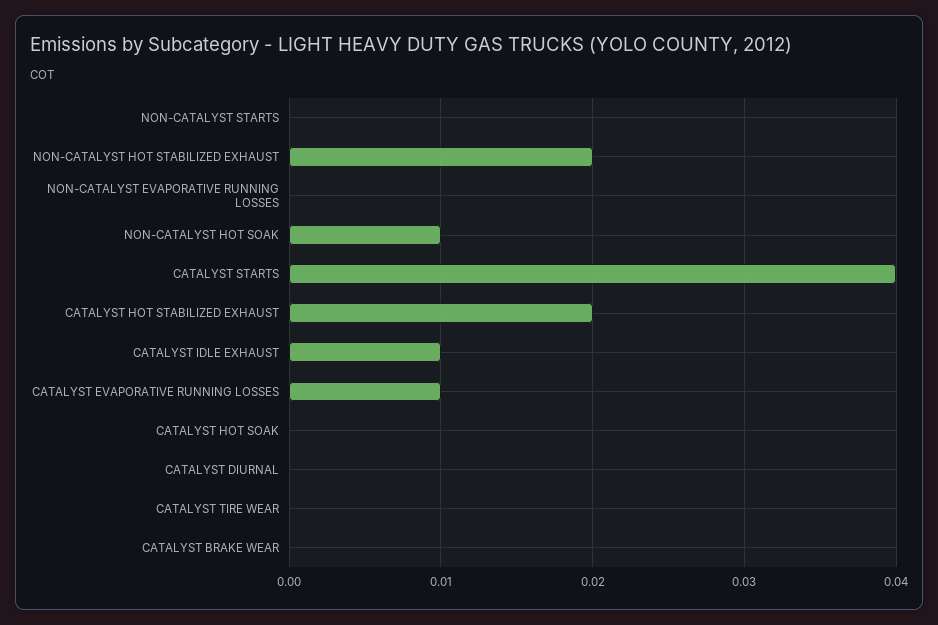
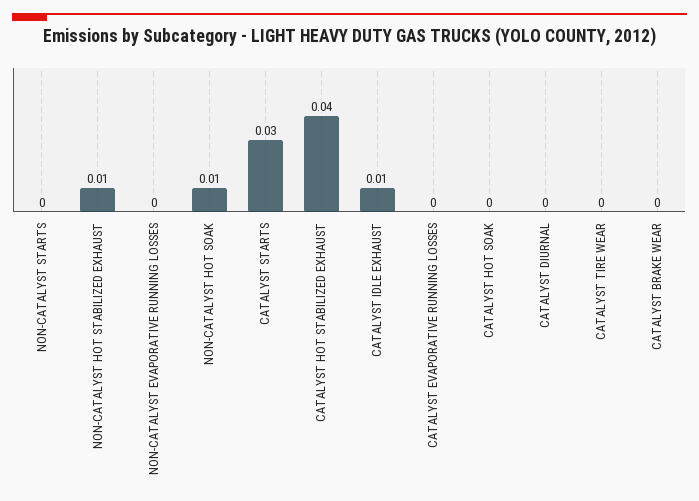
NON-CATALYST HOT STABILIZED EXHAUST: 0.02 -> 0.01
CATALYST STARTS: 0.04 -> 0.03
CATALYST HOT STABILIZED EXHAUST: 0.02 -> 0.04
CATALYST EVAPORATIVE RUNNING LOSSES: 0.01 -> 0

